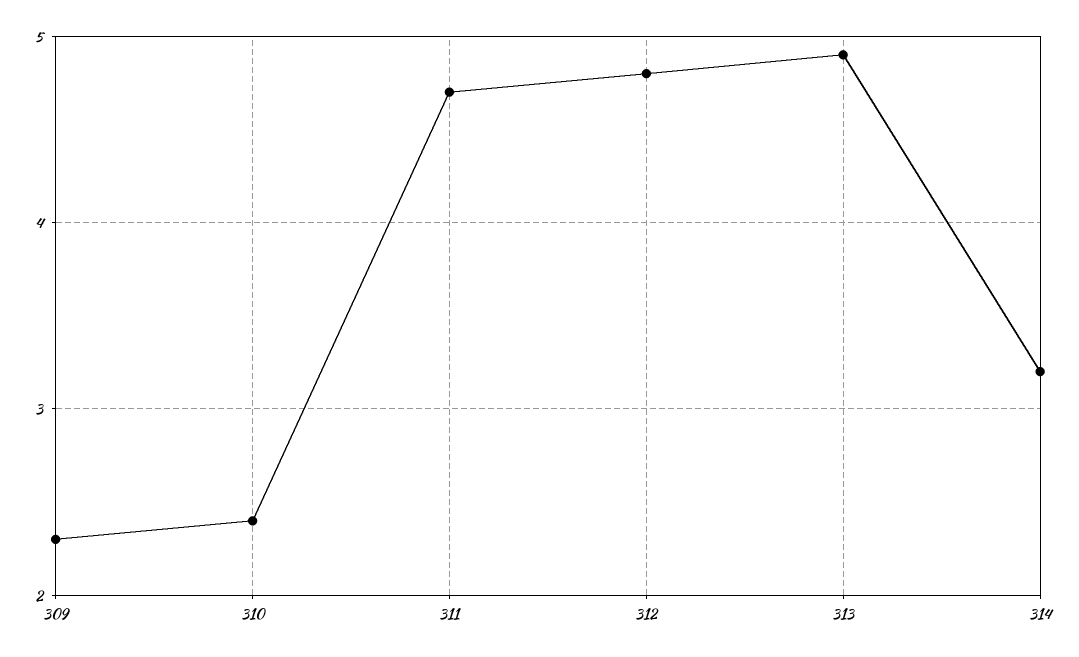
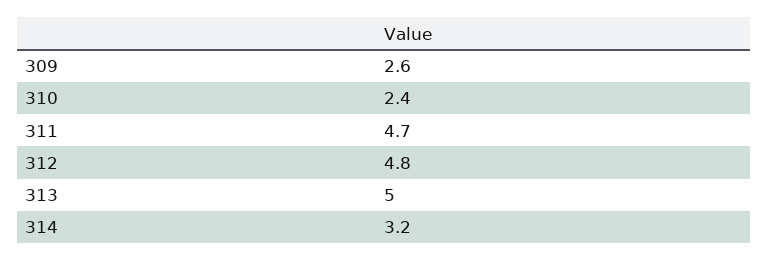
309: 2.3 -> 2.6
313: 4.9 -> 5

